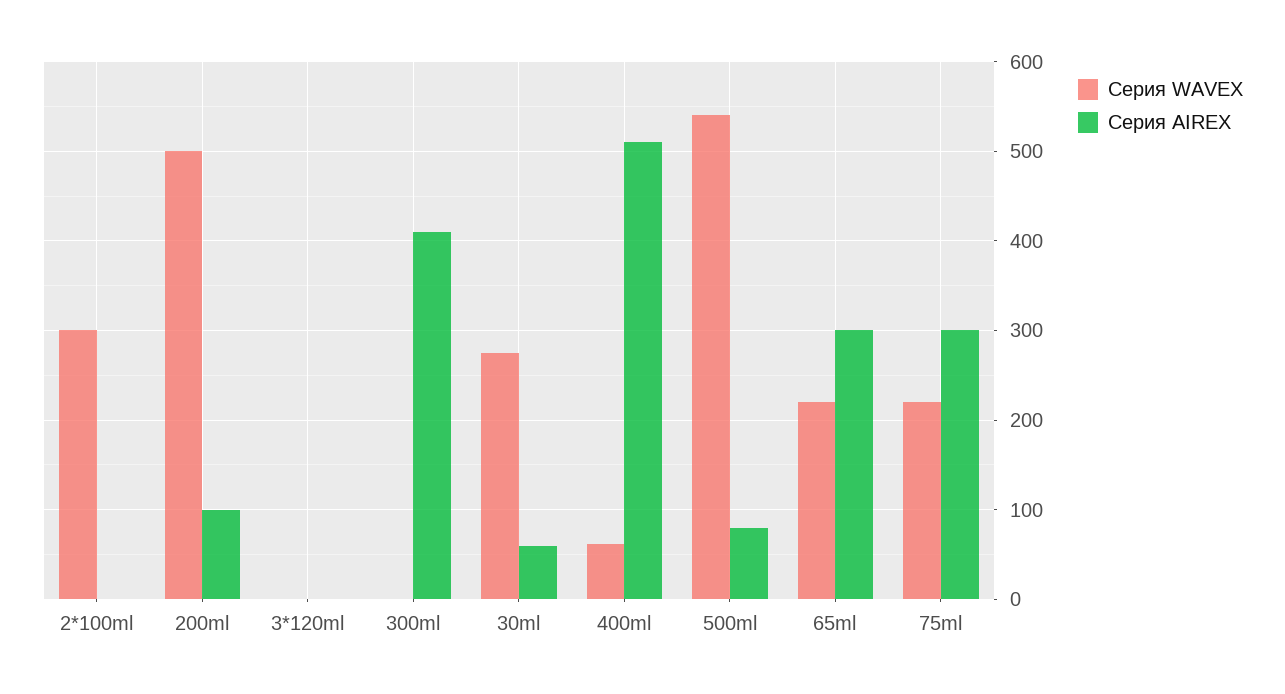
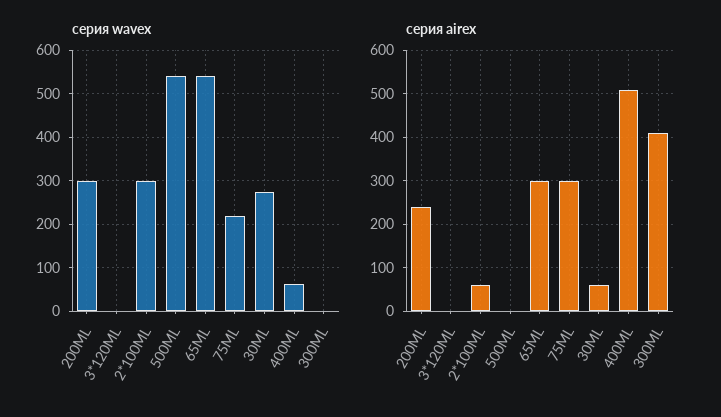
Серия AIREX, 2*100ml: 0 -> 60
Серия WAVEX, 200ml: 500 -> 300
Серия AIREX, 200ml: 100 -> 240
Серия AIREX, 500ml: 80 -> 0
Серия WAVEX, 65ml: 220 -> 540

